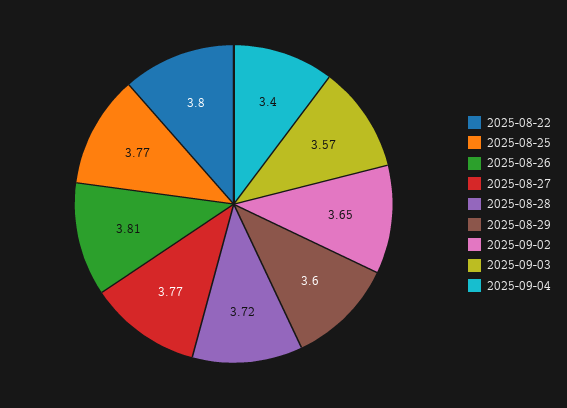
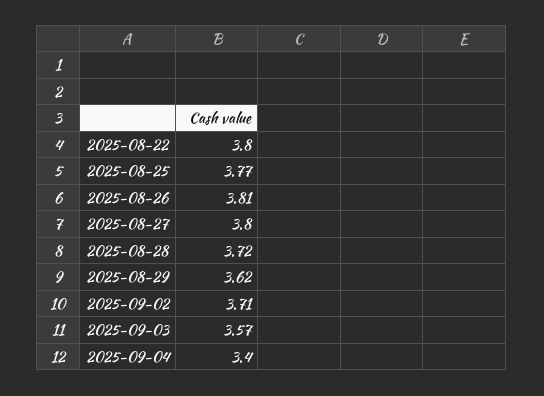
2025-08-27: 3.77 -> 3.8
2025-08-29: 3.6 -> 3.62
2025-09-02: 3.65 -> 3.71

